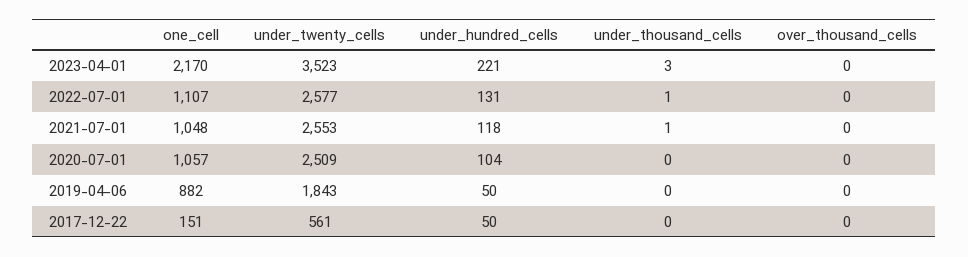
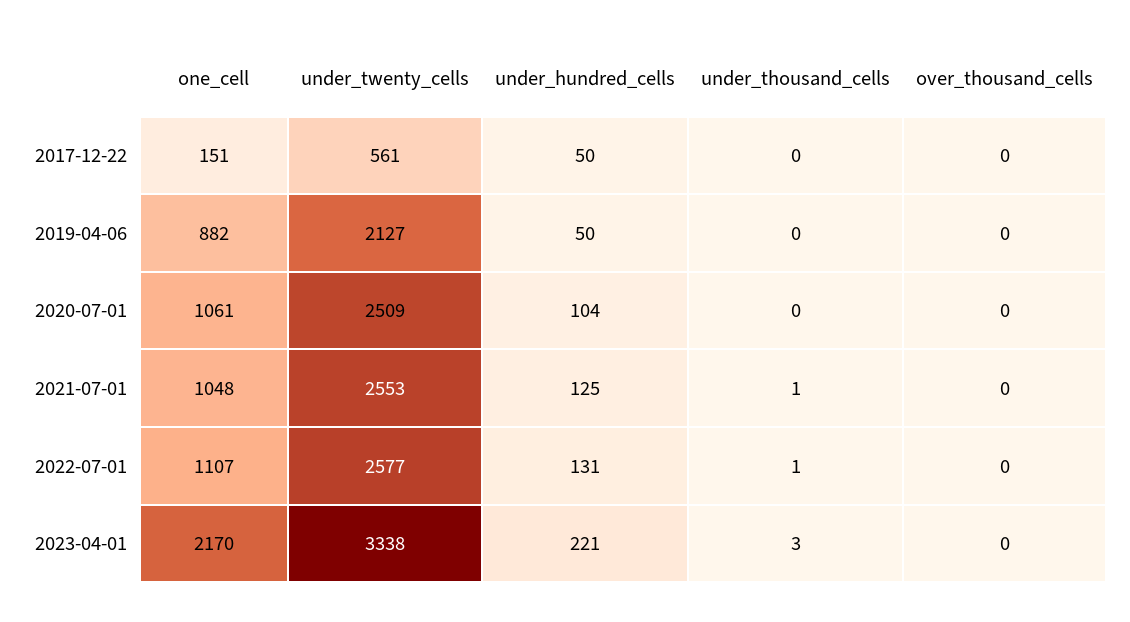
under_twenty_cells, 2023-04-01: 3523 -> 3338
under_hundred_cells, 2021-07-01: 118 -> 125
one_cell, 2020-07-01: 1057 -> 1061
under_twenty_cells, 2019-04-06: 1843 -> 2127

